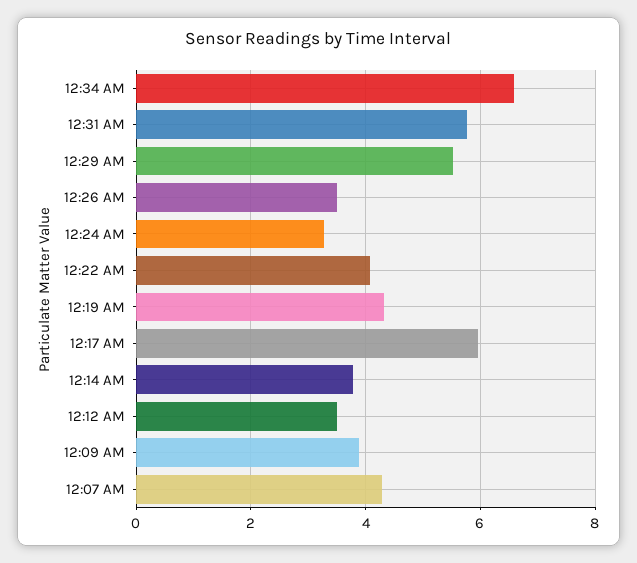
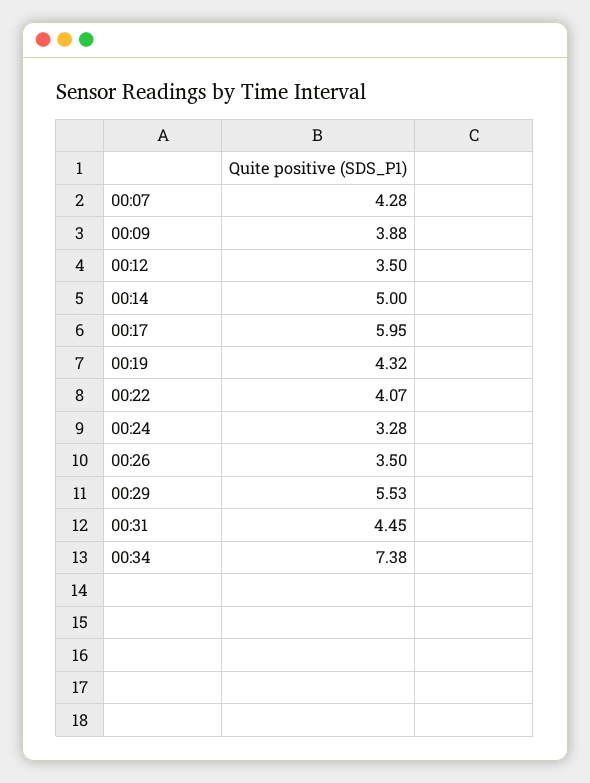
12:34 AM: 6.6 -> 7.38
12:31 AM: 5.8 -> 4.45
12:14 AM: 3.8 -> 5

